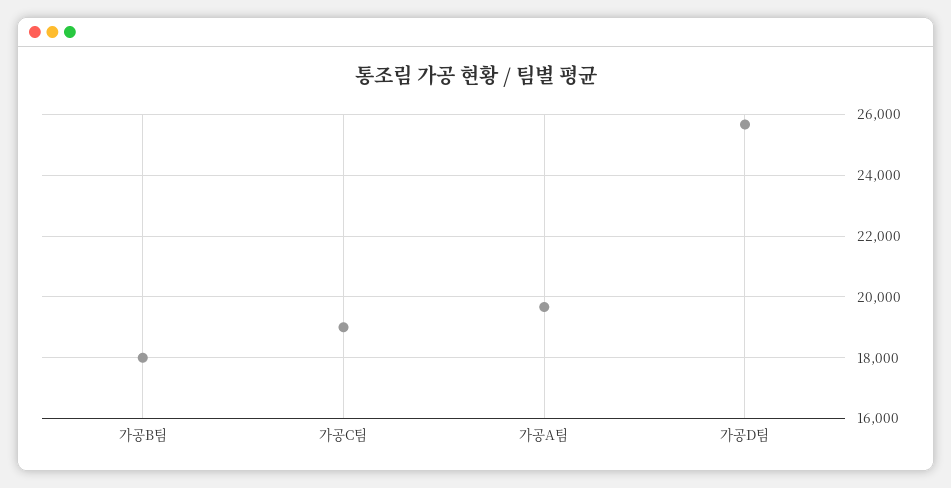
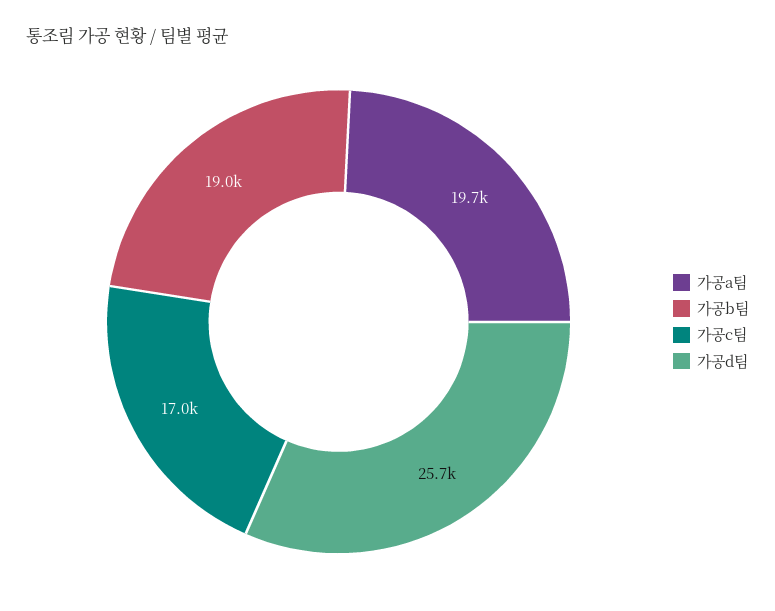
가공B팀: 18000 -> 19000
가공C팀: 19000 -> 17000

